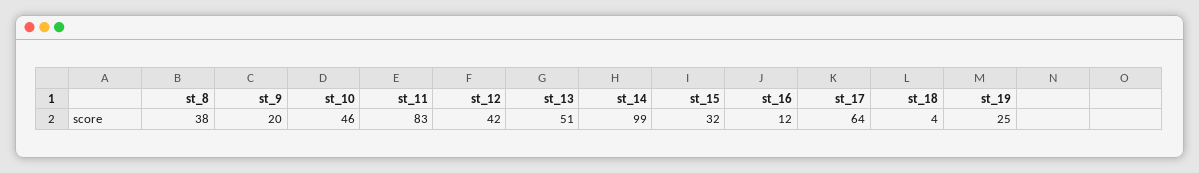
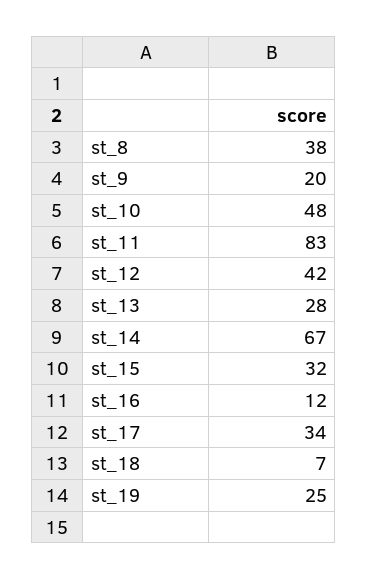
st_10: 46 -> 48
st_13: 51 -> 28
st_14: 99 -> 67
st_17: 64 -> 34
st_18: 4 -> 7

